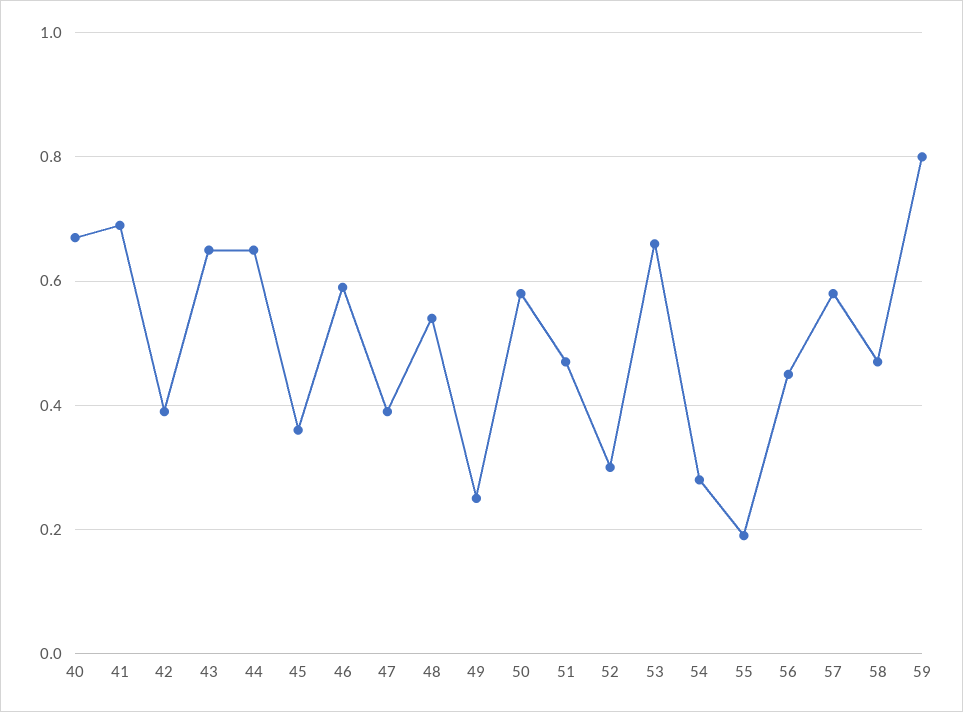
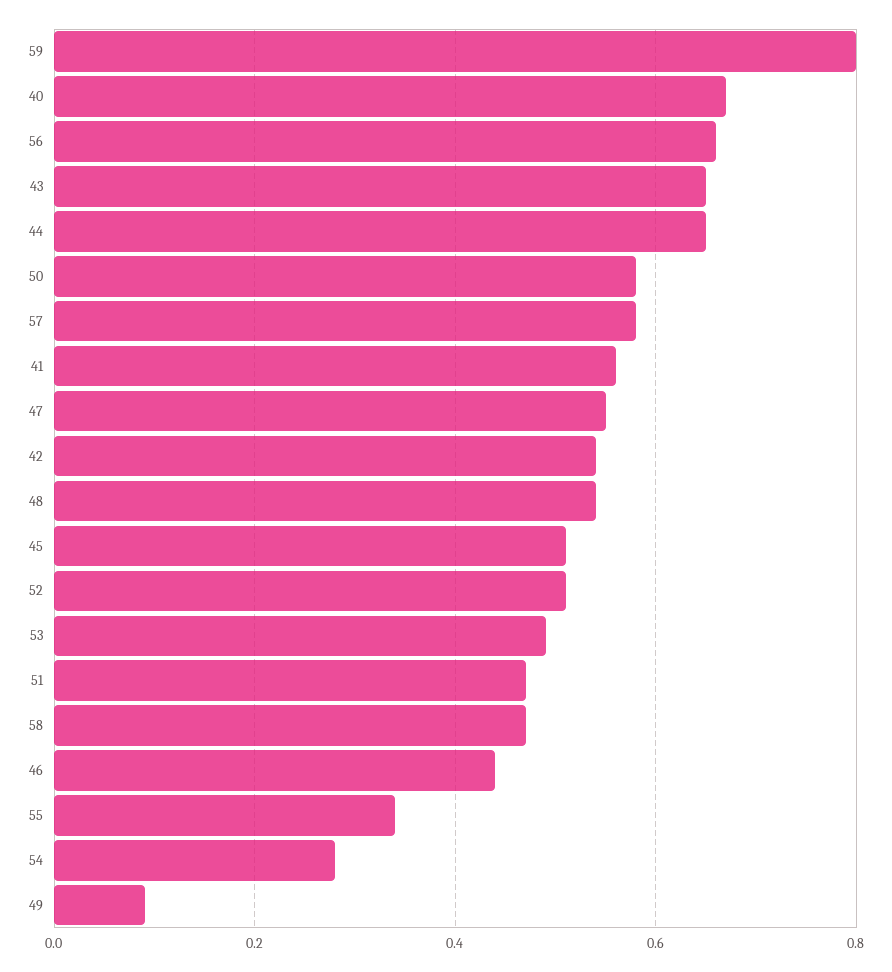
41: 0.7 -> 0.55
42: 0.4 -> 0.55
45: 0.35 -> 0.5
46: 0.6 -> 0.45
47: 0.4 -> 0.55
49: 0.25 -> 0.1
52: 0.3 -> 0.5
53: 0.65 -> 0.5
55: 0.2 -> 0.35
56: 0.45 -> 0.65

